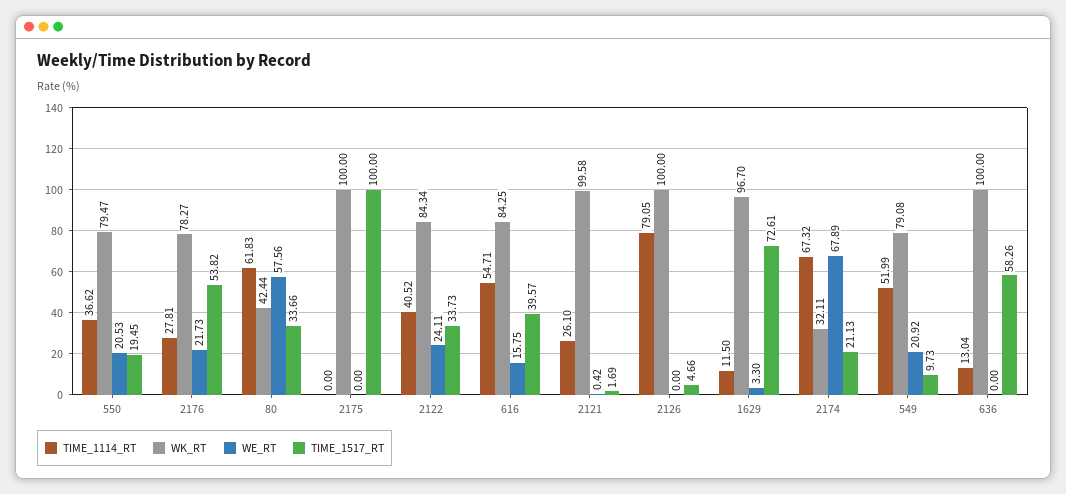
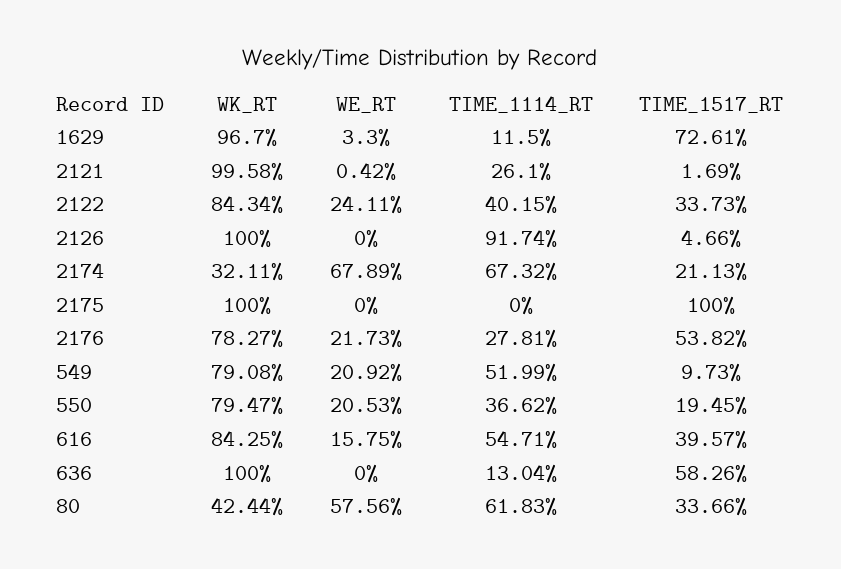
TIME_1114_RT, 2122: 40.52 -> 40.15
TIME_1114_RT, 2126: 79.05 -> 91.74

